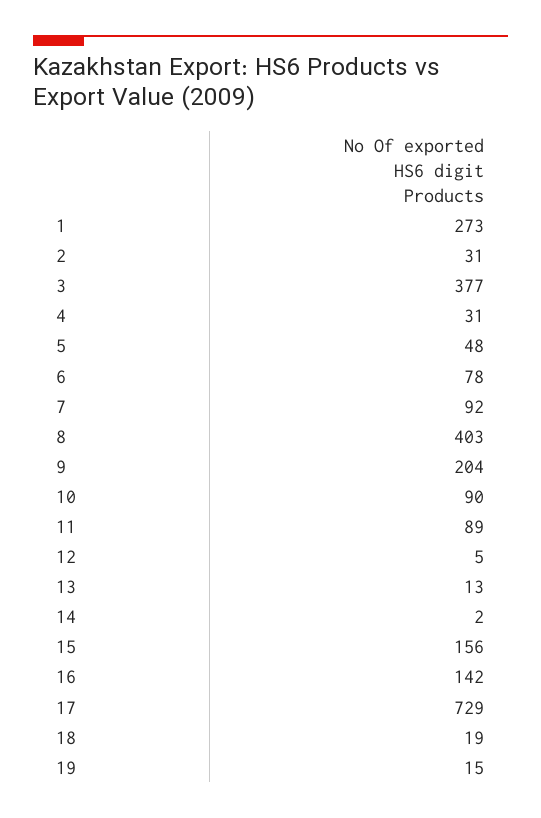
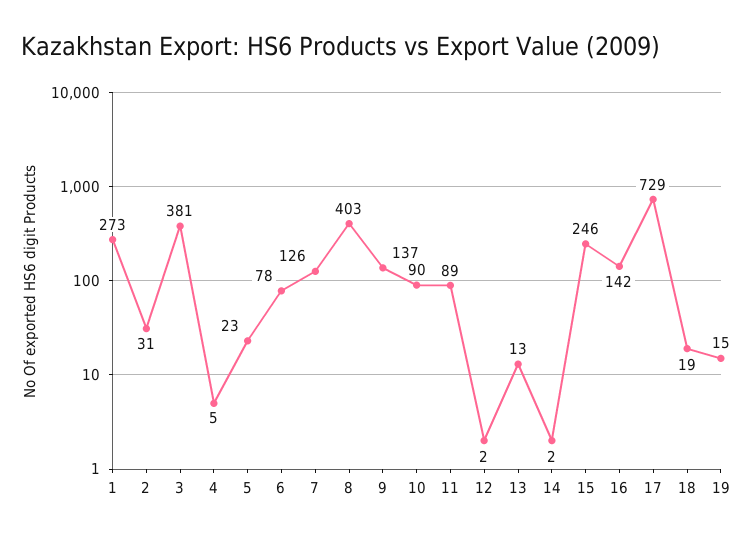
3: 377 -> 381
4: 31 -> 5
5: 48 -> 23
7: 92 -> 126
9: 204 -> 137
12: 5 -> 2
15: 156 -> 246

